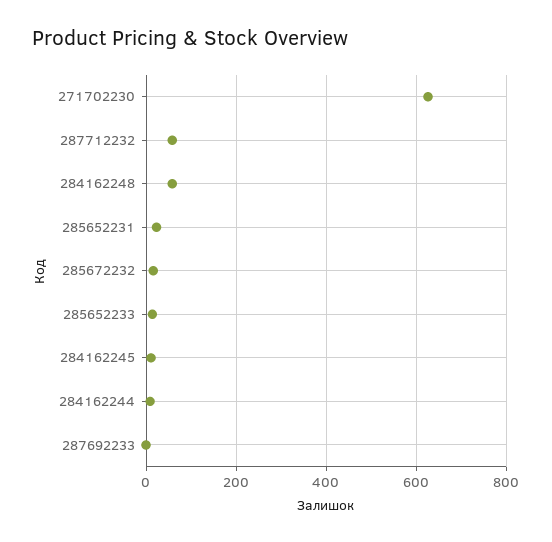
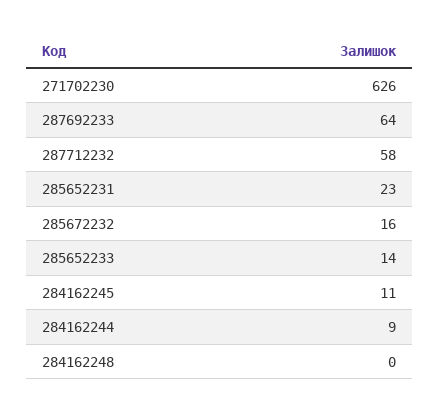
284162248: 60 -> 0
287692233: 0 -> 64

